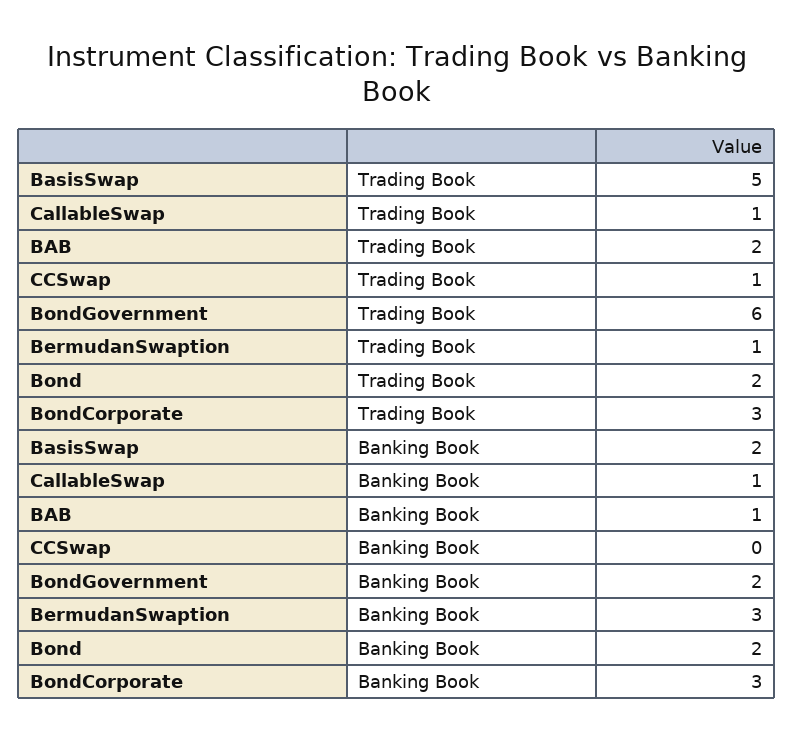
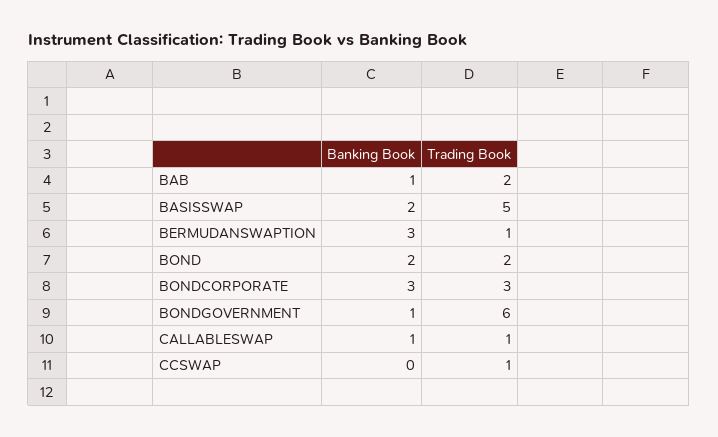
BondGovernment, Banking Book: 2 -> 1

